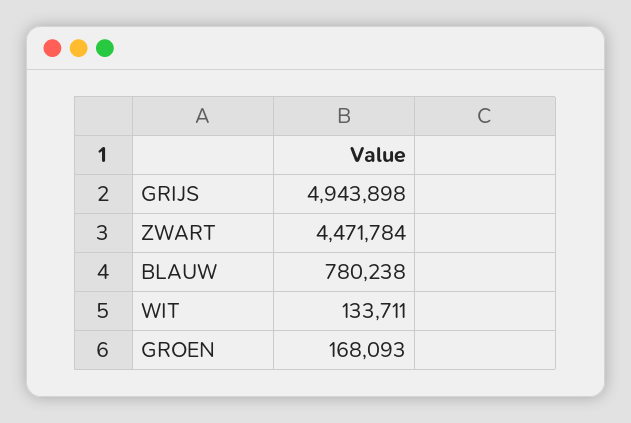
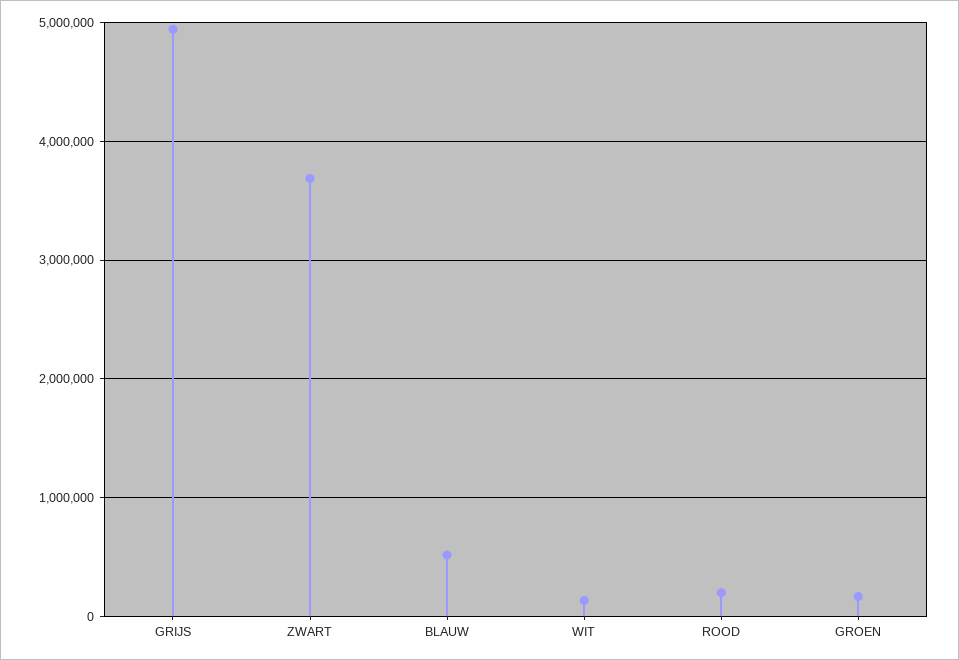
ZWART: 4471784 -> 3700000
BLAUW: 780238 -> 500000
ROOD: none -> 200000

